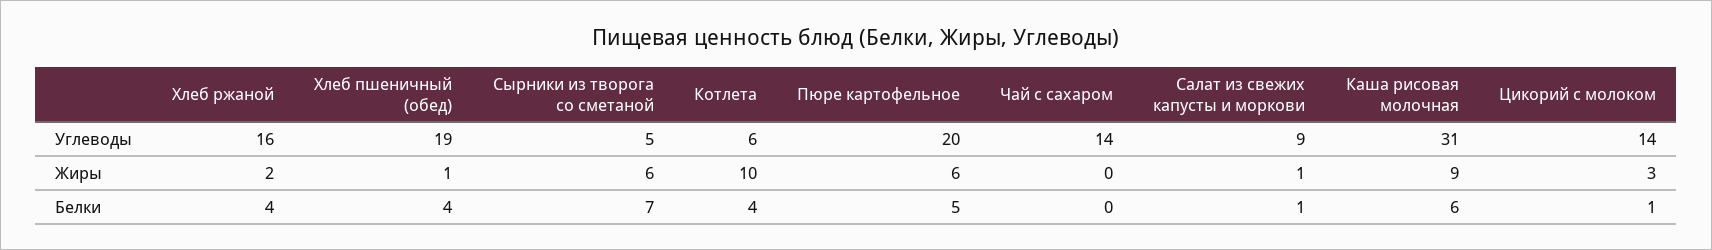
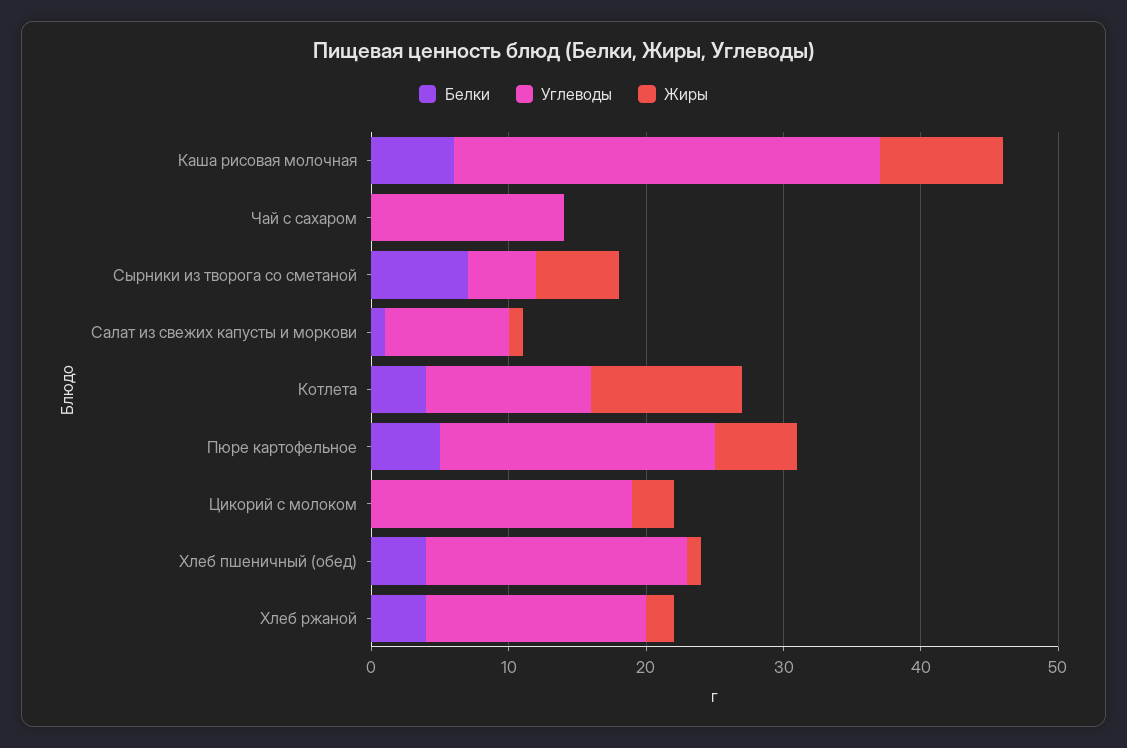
Углеводы, Котлета: 6 -> 12
Углеводы, Цикорий с молоком: 14 -> 19
Жиры, Котлета: 10 -> 11
Белки, Цикорий с молоком: 1 -> 0

